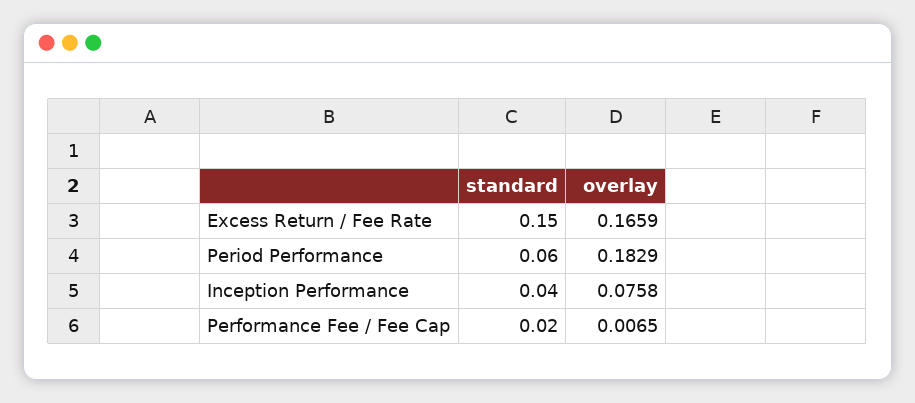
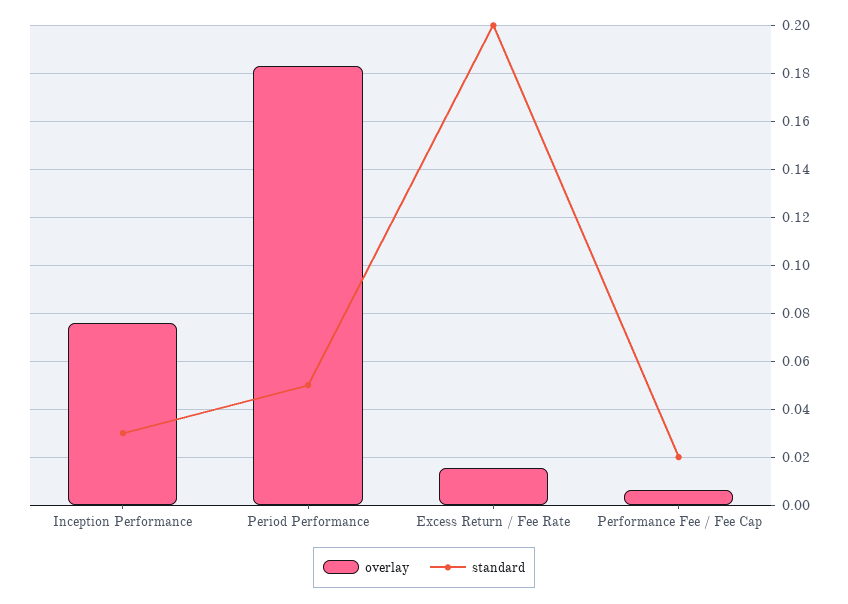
standard, Excess Return / Fee Rate: 0.15 -> 0.2
overlay, Excess Return / Fee Rate: 0.1659 -> 0.015
standard, Period Performance: 0.06 -> 0.05
standard, Inception Performance: 0.04 -> 0.03

